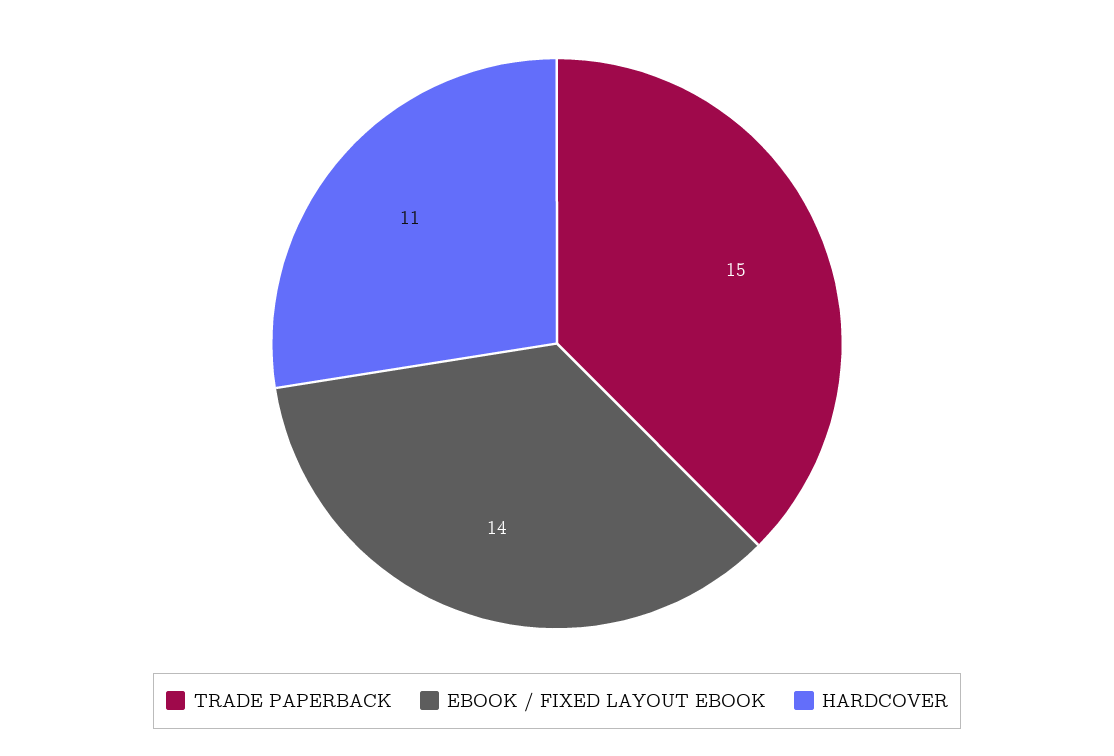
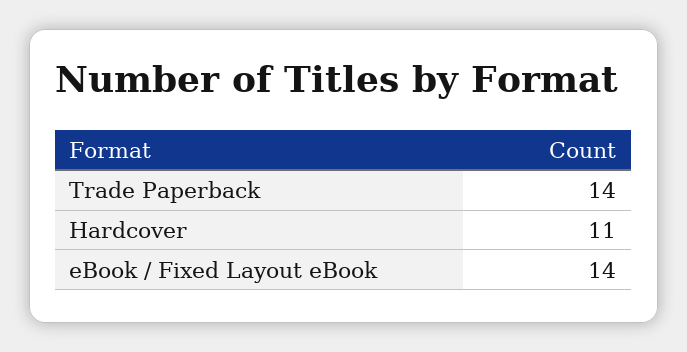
TRADE PAPERBACK: 15 -> 14

